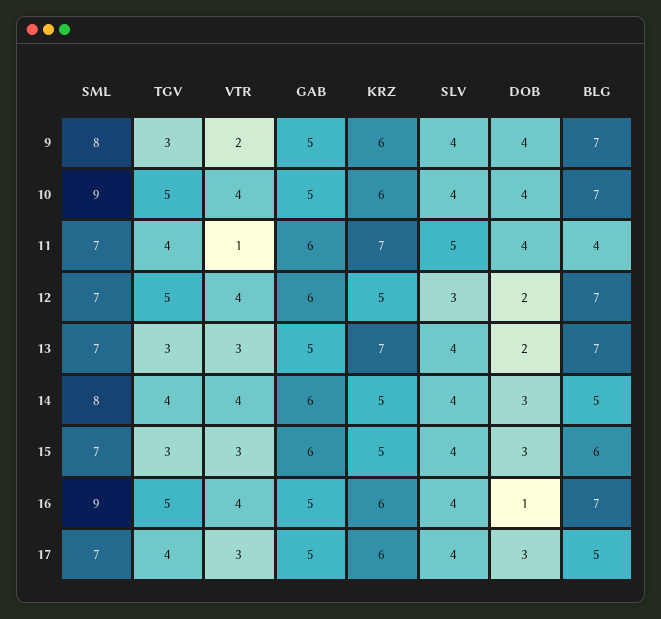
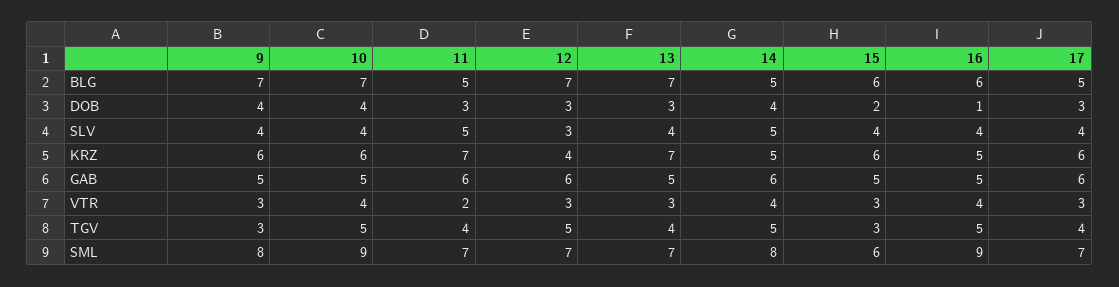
VTR, 9: 2 -> 3
VTR, 11: 1 -> 2
DOB, 11: 4 -> 3
BLG, 11: 4 -> 5
VTR, 12: 4 -> 3
KRZ, 12: 5 -> 4
DOB, 12: 2 -> 3
TGV, 13: 3 -> 4
DOB, 13: 2 -> 3
TGV, 14: 4 -> 5
SLV, 14: 4 -> 5
DOB, 14: 3 -> 4
SML, 15: 7 -> 6
GAB, 15: 6 -> 5
KRZ, 15: 5 -> 6
DOB, 15: 3 -> 2
KRZ, 16: 6 -> 5
BLG, 16: 7 -> 6
GAB, 17: 5 -> 6

